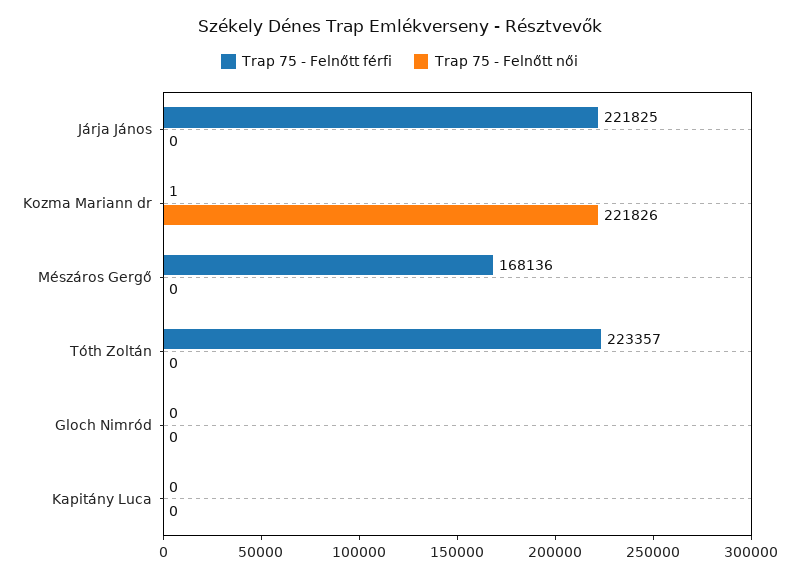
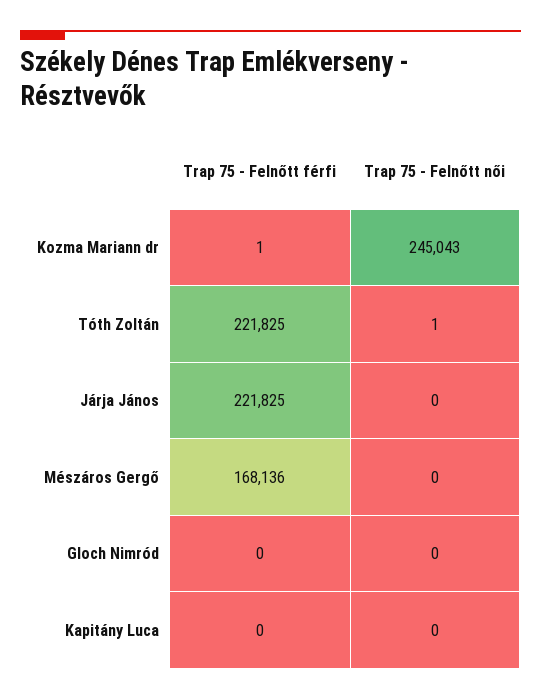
Trap 75 - Felnőtt női, Kozma Mariann dr: 221826 -> 245043
Trap 75 - Felnőtt férfi, Tóth Zoltán: 223357 -> 221825
Trap 75 - Felnőtt női, Tóth Zoltán: 0 -> 1

